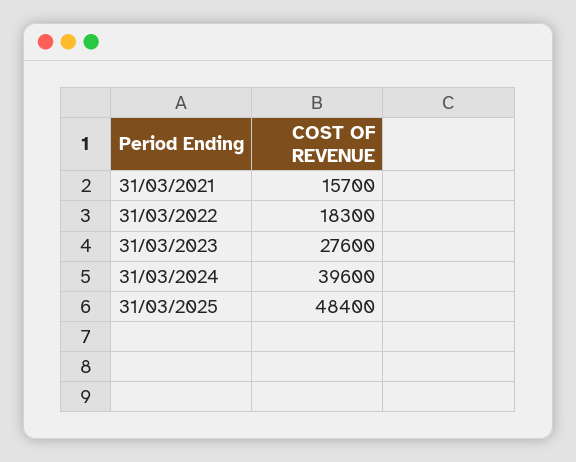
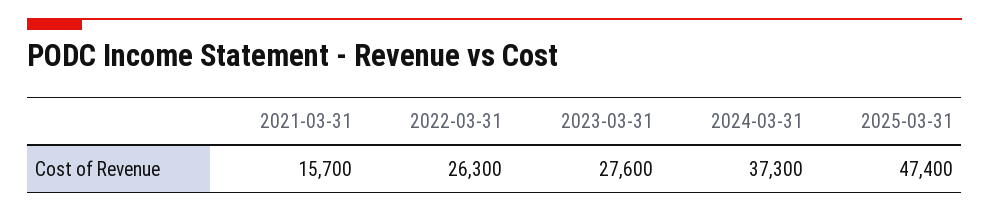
31/03/2022: 18300 -> 26300
31/03/2024: 39600 -> 37300
31/03/2025: 48400 -> 47400

